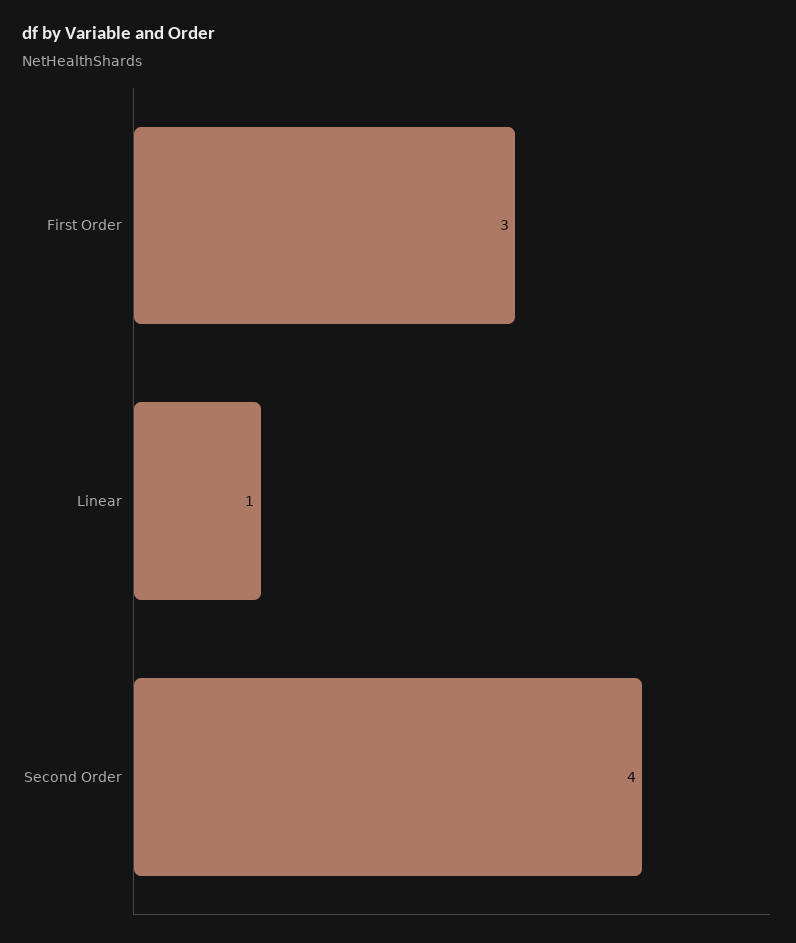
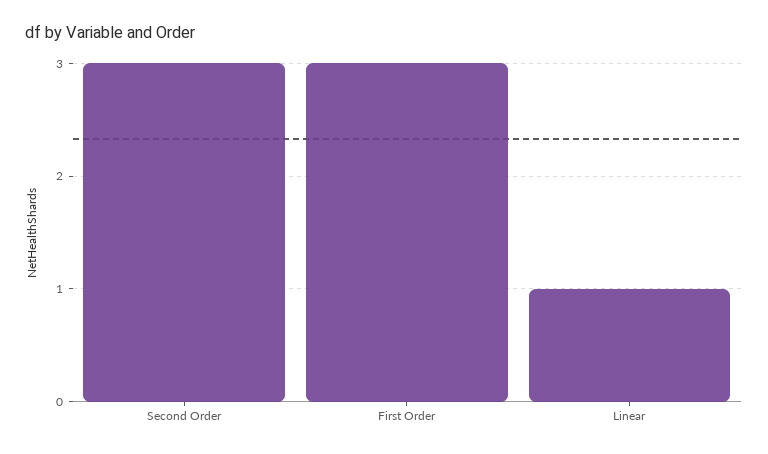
Second Order: 4 -> 3

